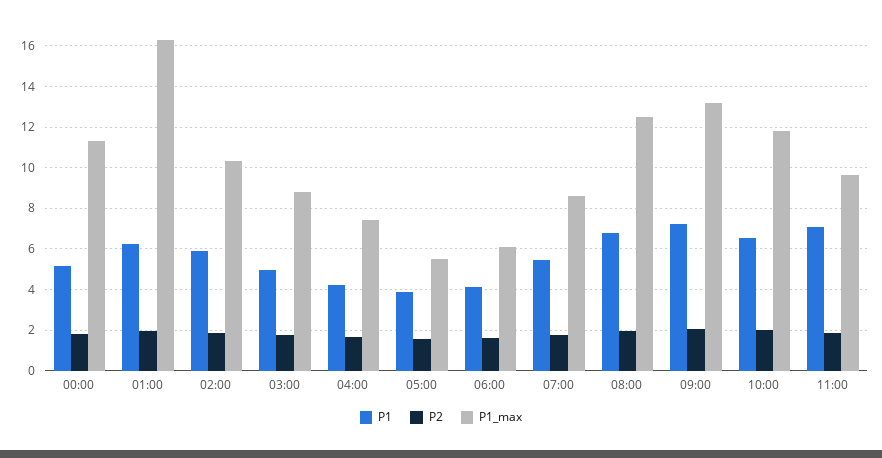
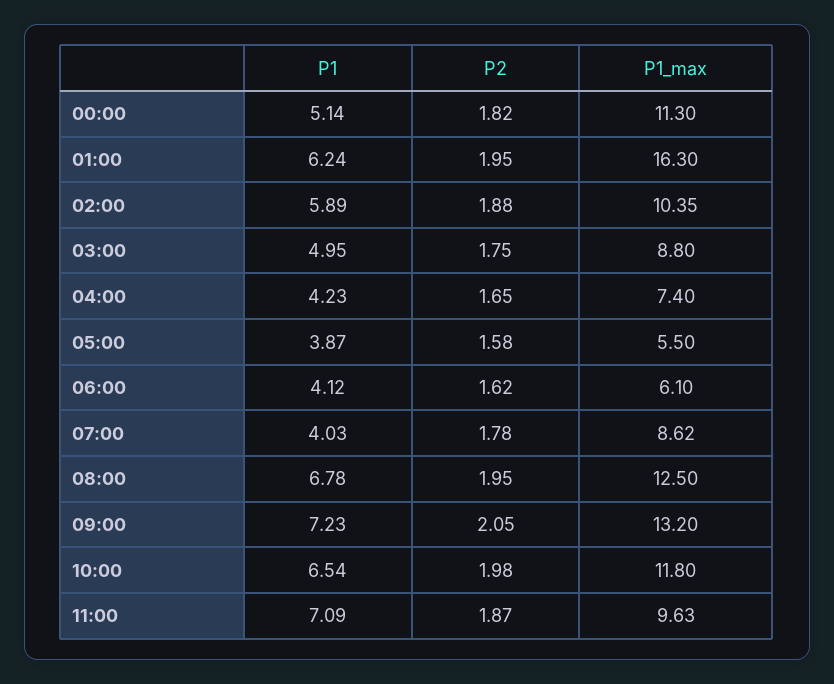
P1, 07:00: 5.5 -> 4.03

